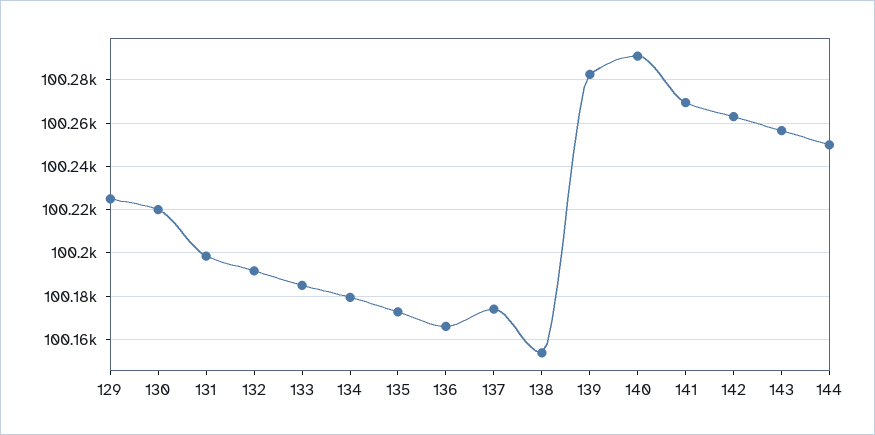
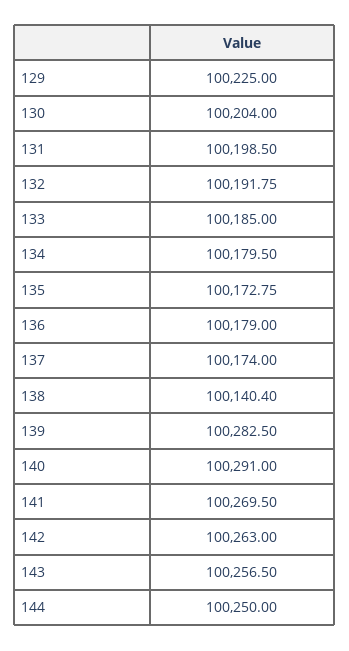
130: 100220 -> 100204
136: 100165 -> 100179
138: 100155 -> 100140.4

